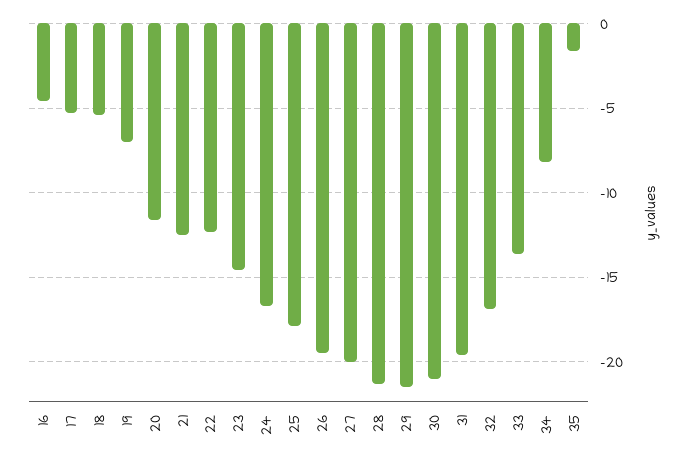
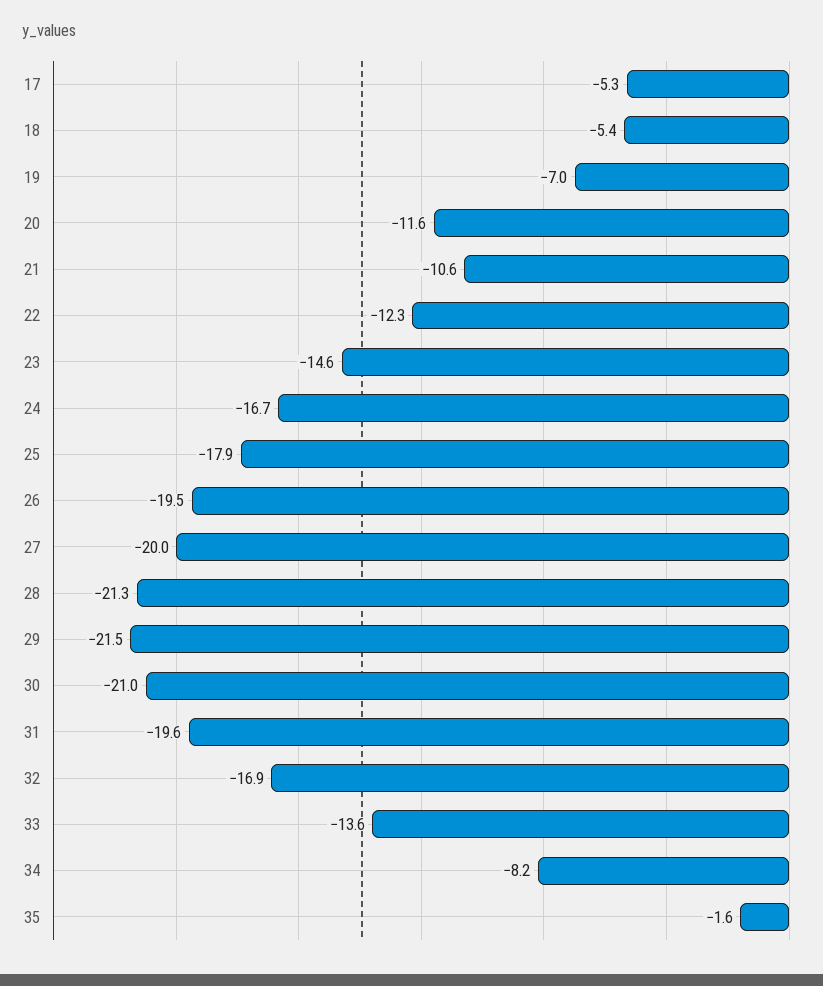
16: -4.5 -> none
21: -12.5 -> -10.6

